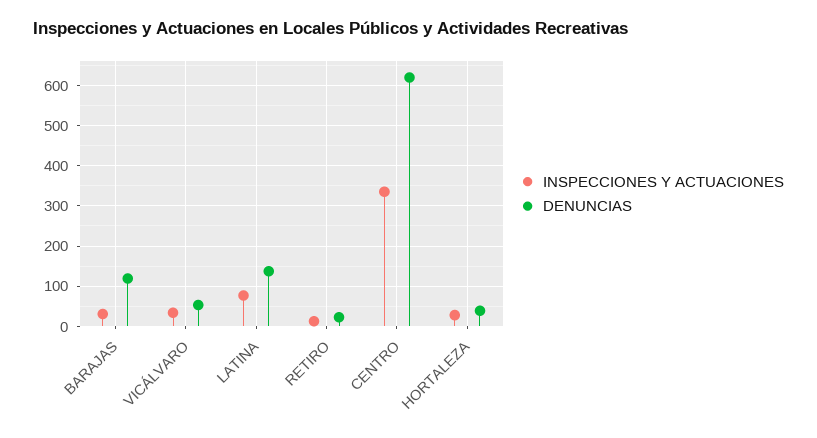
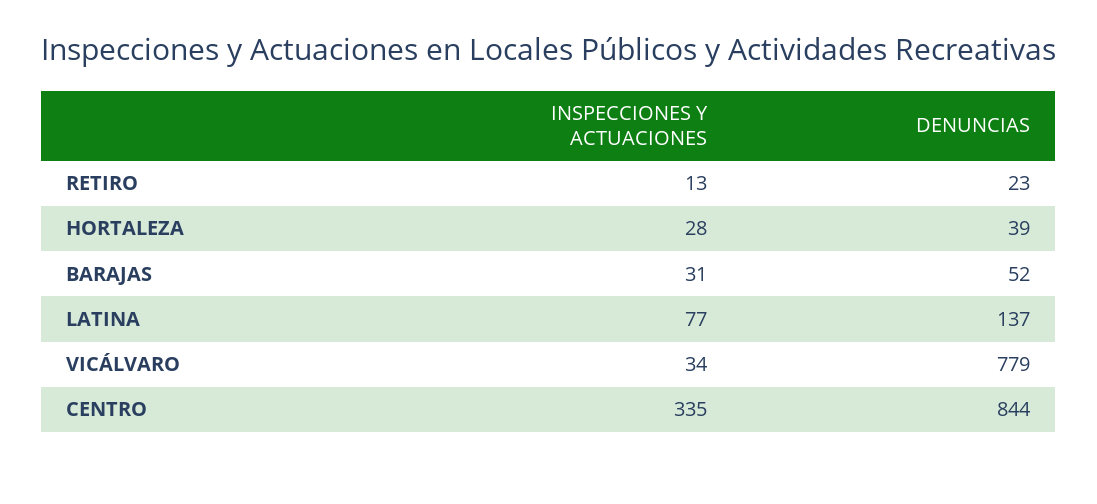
DENUNCIAS, BARAJAS: 120 -> 52
DENUNCIAS, VICÁLVARO: 60 -> 779
DENUNCIAS, CENTRO: 620 -> 844

